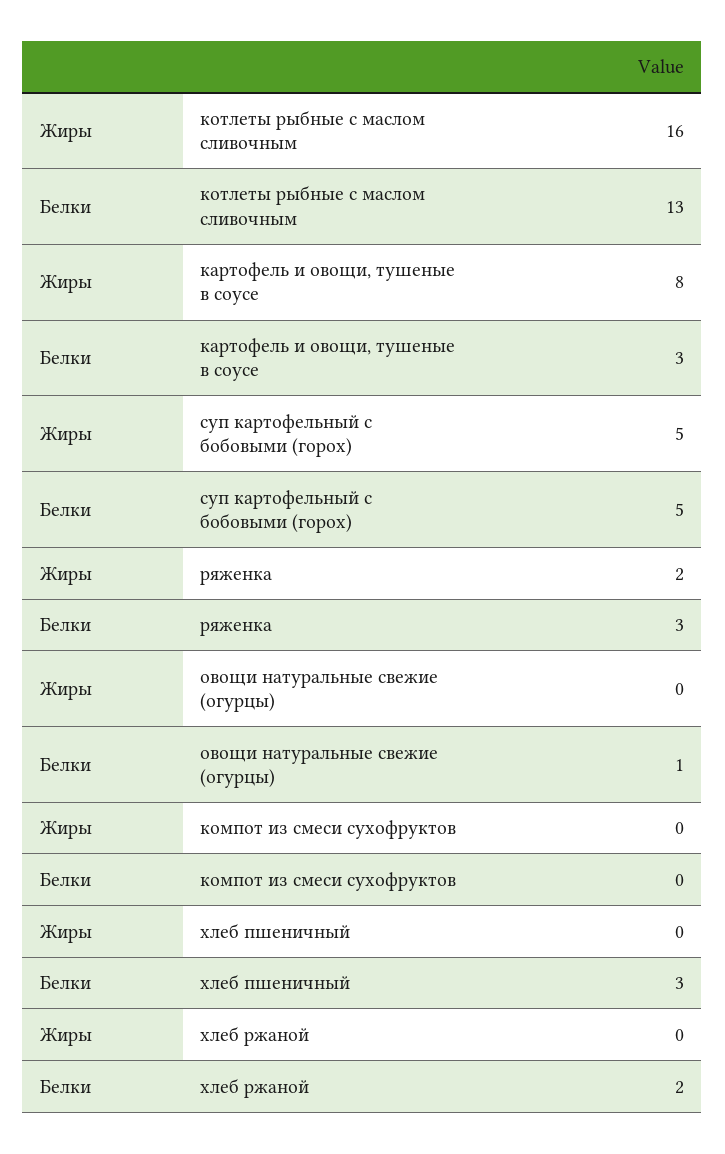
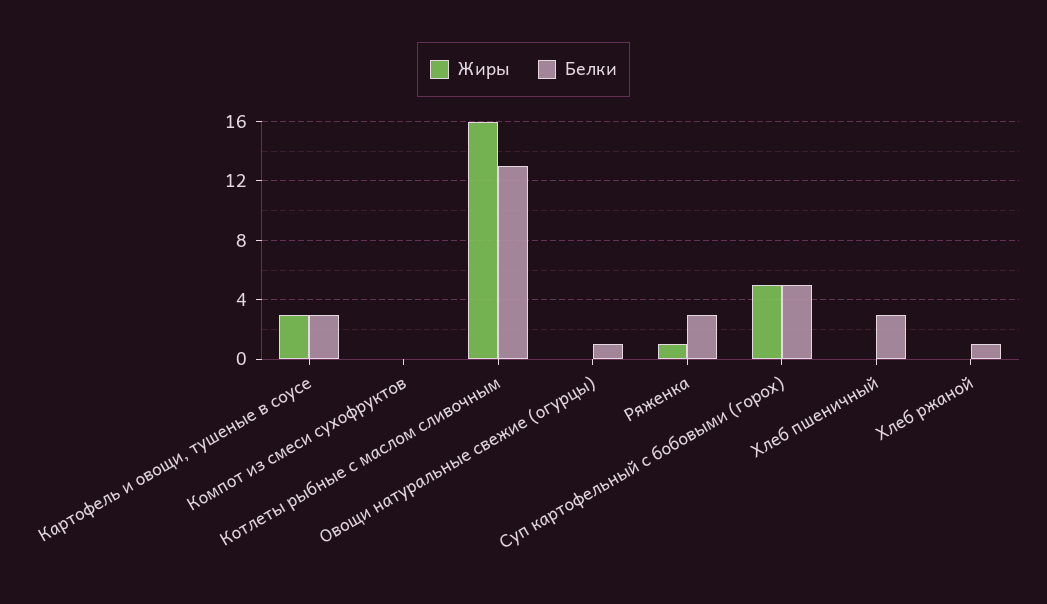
Жиры, картофель и овощи, тушеные в соусе: 8 -> 3
Жиры, ряженка: 2 -> 1
Белки, хлеб ржаной: 2 -> 1

